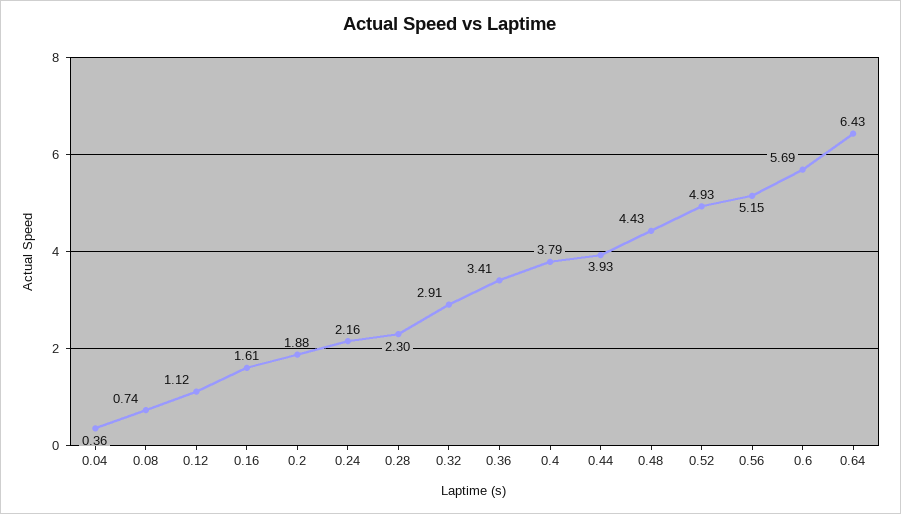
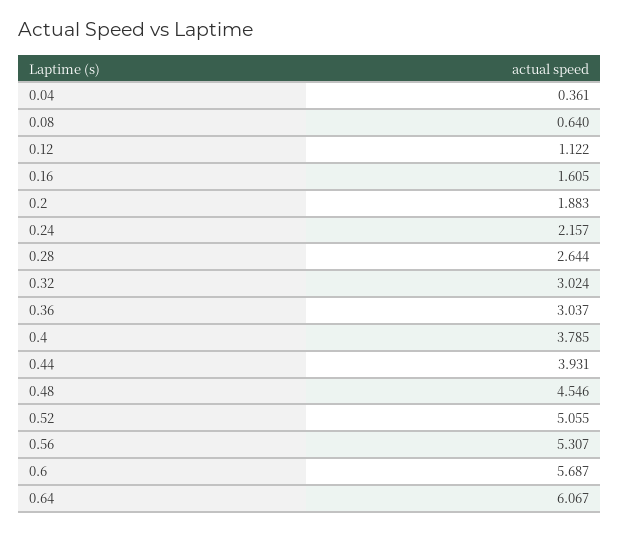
0.08: 0.74 -> 0.64
0.28: 2.3 -> 2.644
0.32: 2.91 -> 3.024
0.36: 3.41 -> 3.037
0.48: 4.43 -> 4.546
0.52: 4.93 -> 5.055
0.56: 5.15 -> 5.307
0.64: 6.43 -> 6.067

